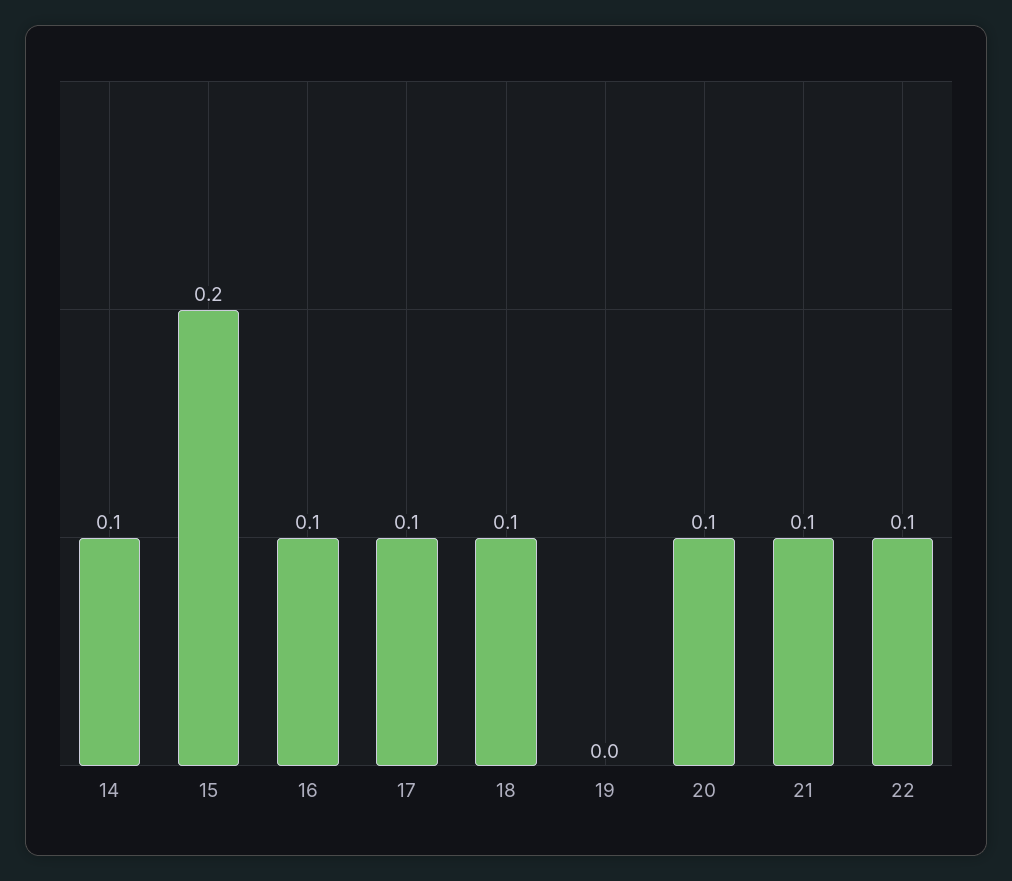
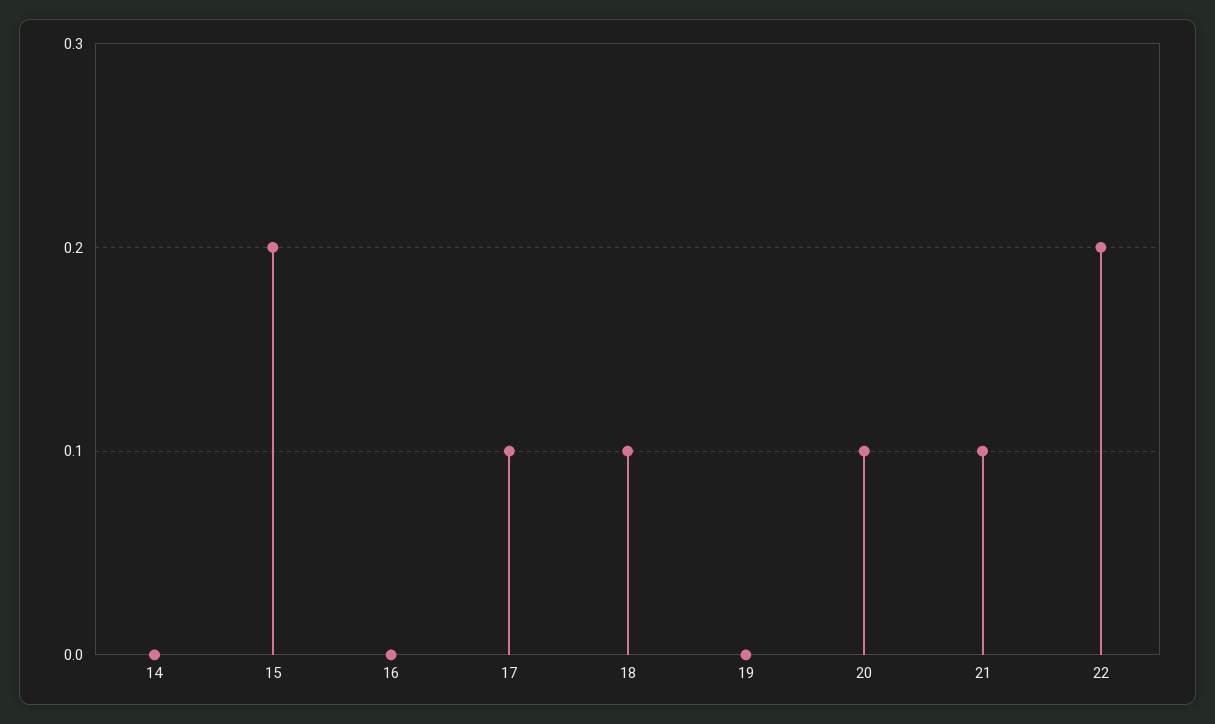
14: 0.1 -> 0
16: 0.1 -> 0
22: 0.1 -> 0.2

